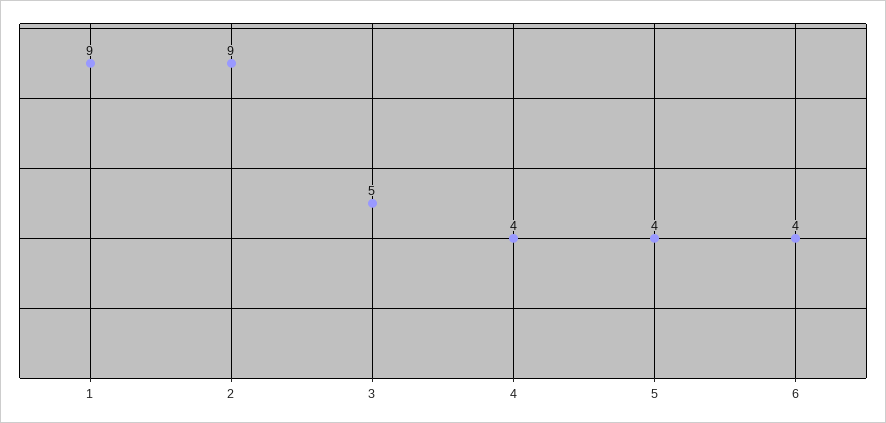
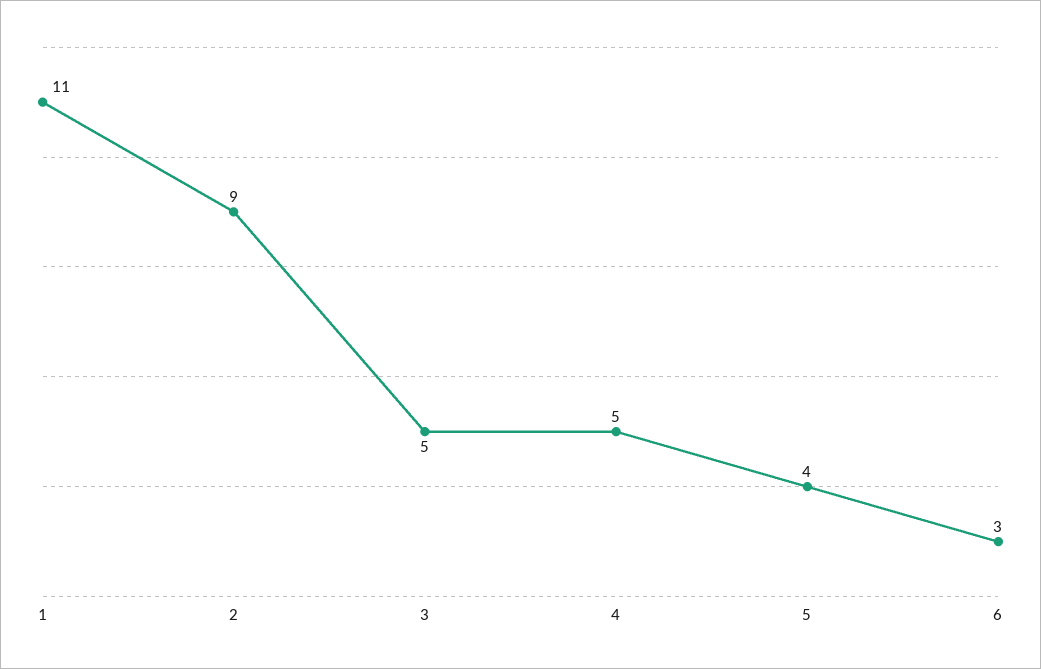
1: 9 -> 11
4: 4 -> 5
6: 4 -> 3

